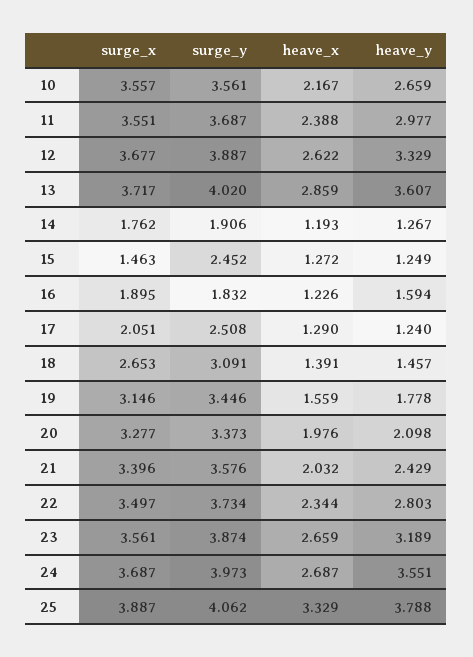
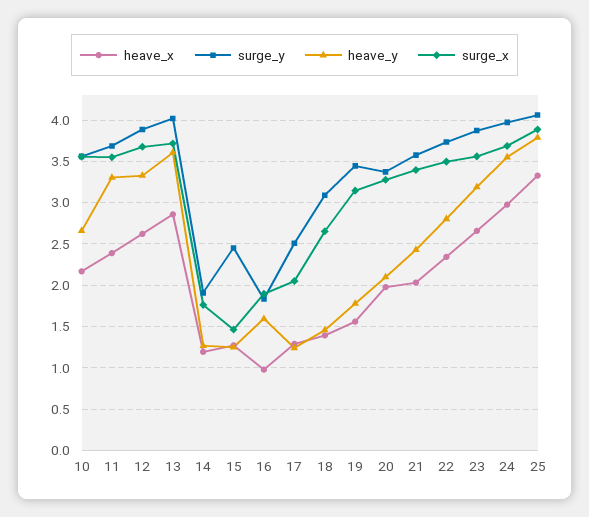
heave_y, 11: 2.977 -> 3.3
heave_x, 16: 1.226 -> 1
heave_x, 24: 2.687 -> 3

